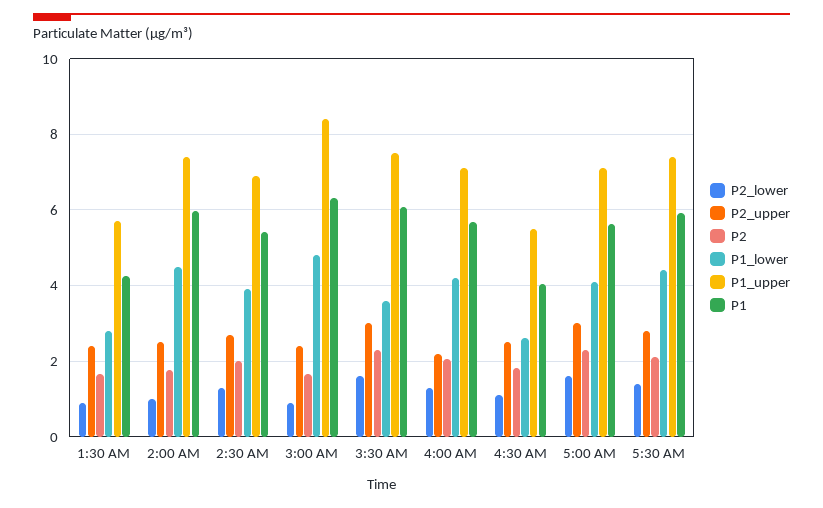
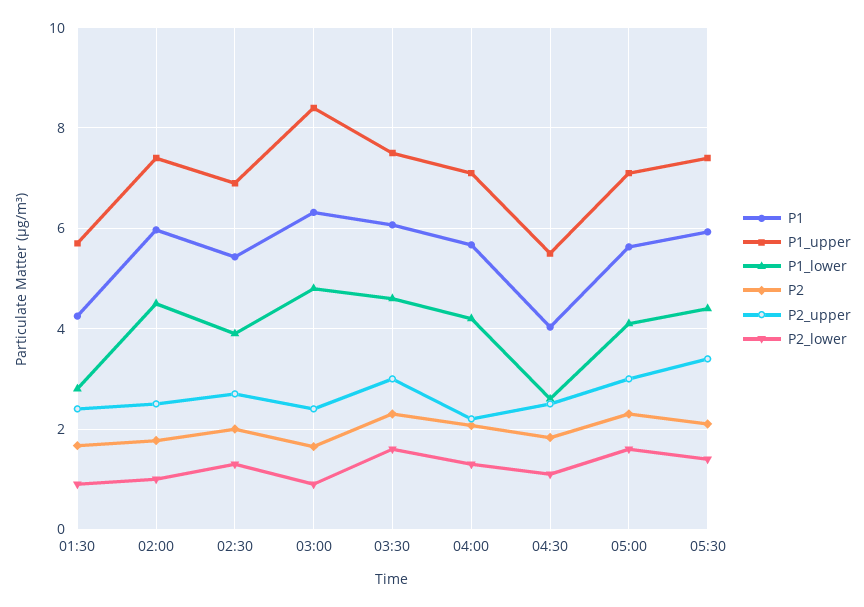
P1_lower, 3:30 AM: 3.6 -> 4.6
P2_upper, 5:30 AM: 2.8 -> 3.4

